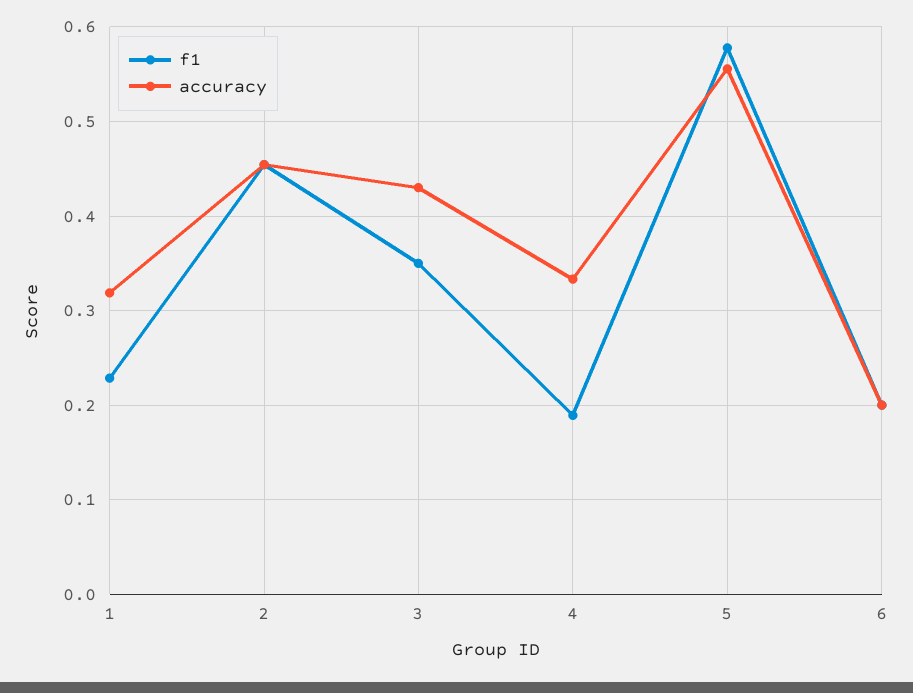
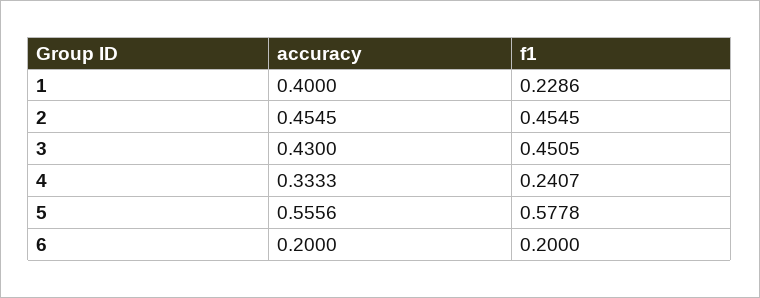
accuracy, 1: 0.32 -> 0.4
f1, 3: 0.35 -> 0.4505
f1, 4: 0.19 -> 0.2407

